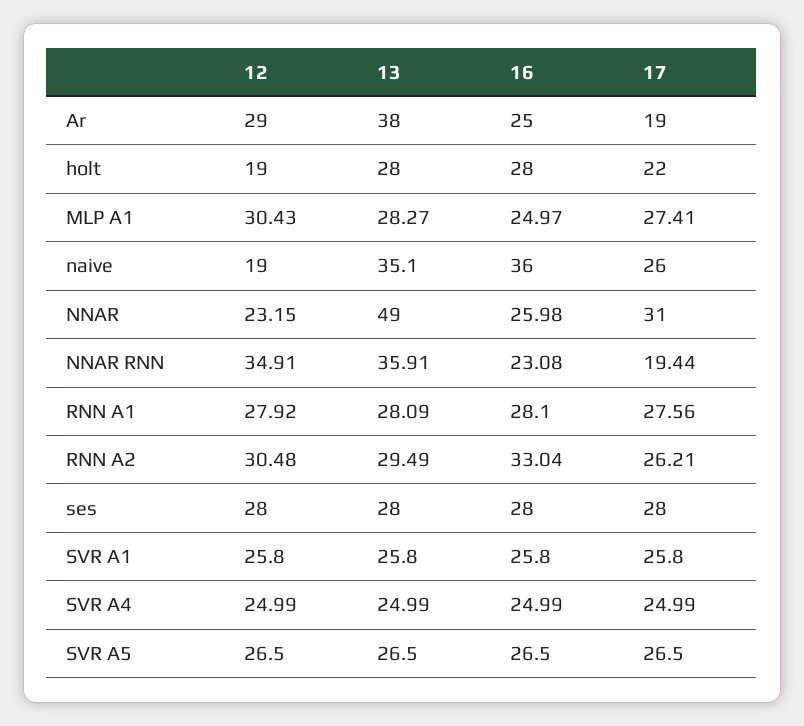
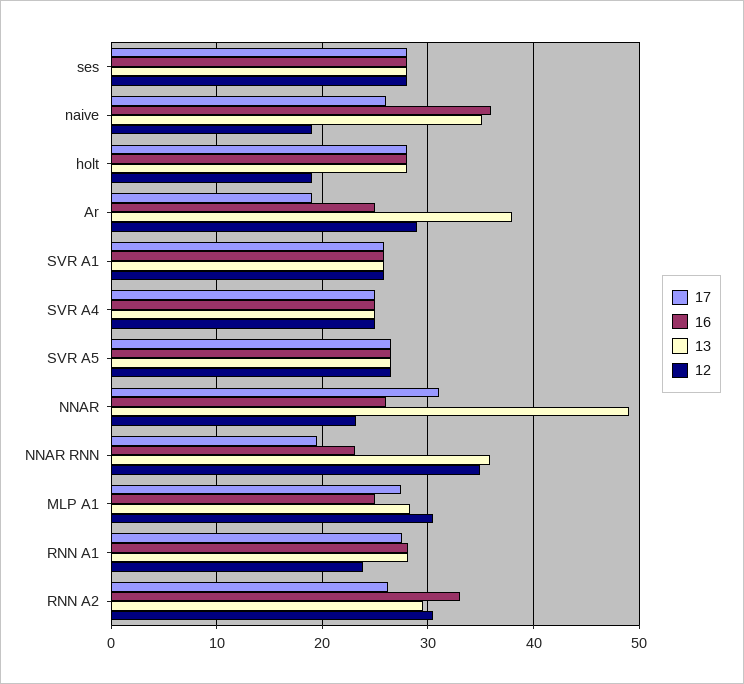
17, holt: 22 -> 28
12, RNN A1: 27.92 -> 24

